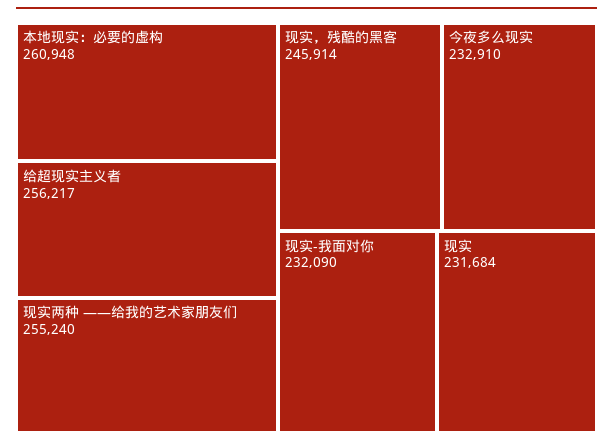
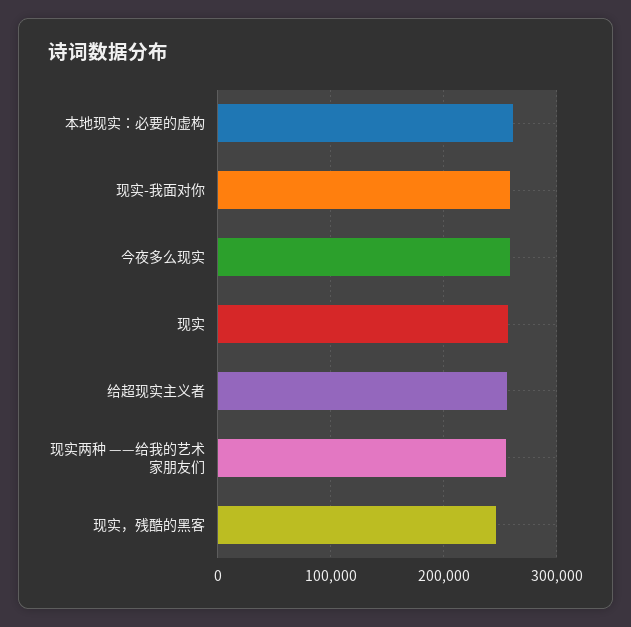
今夜多么现实: 232910 -> 260000
现实-我面对你: 232090 -> 260000
现实: 231684 -> 260000

